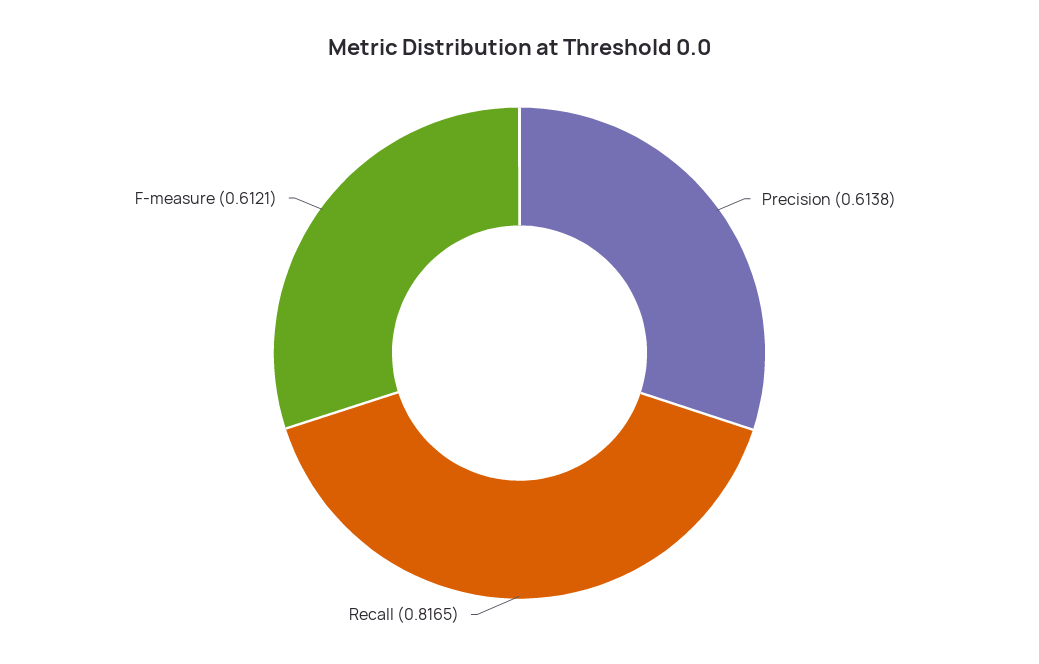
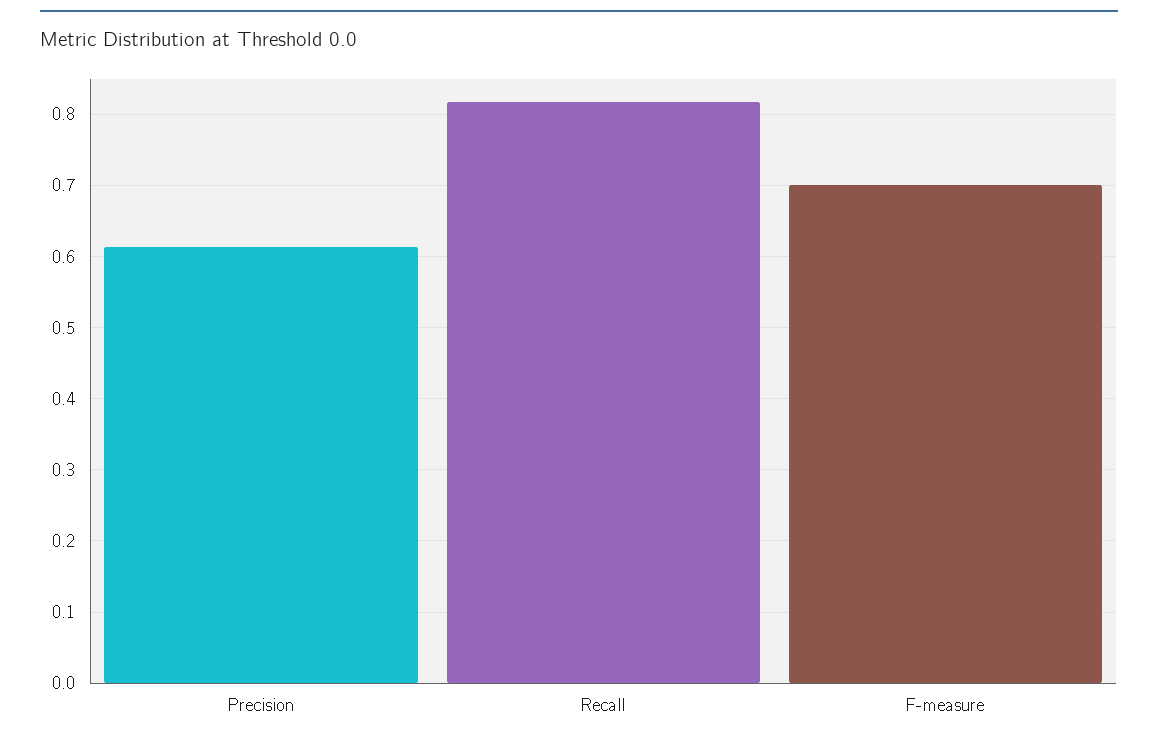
F-measure: 0.6121 -> 0.7

